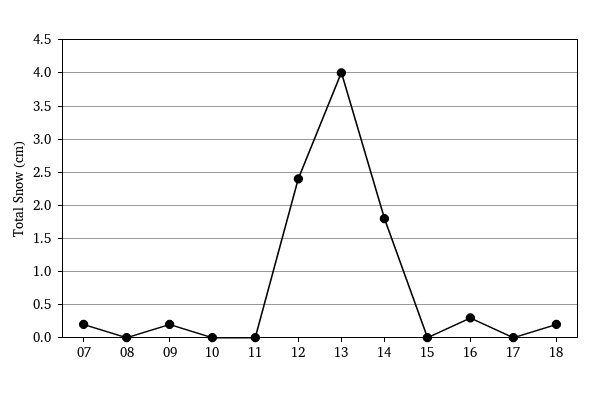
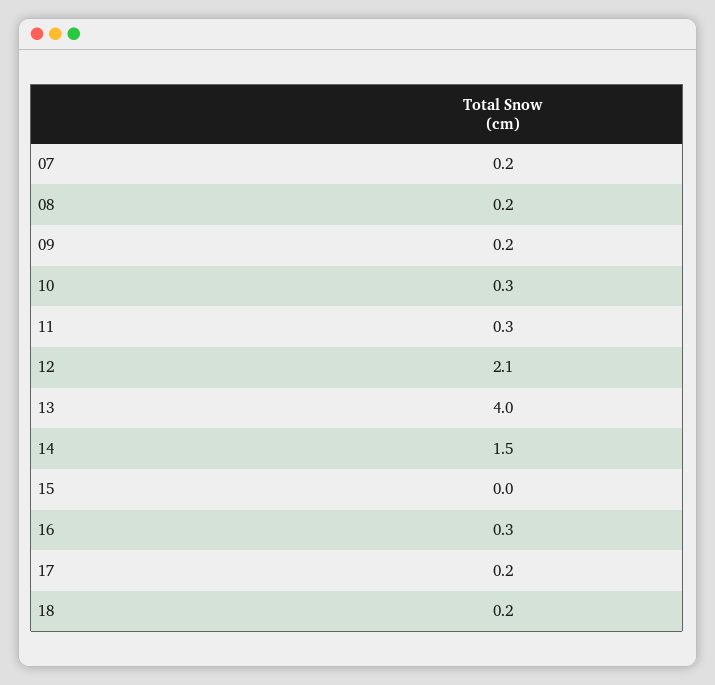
08: 0 -> 0.2
10: 0 -> 0.3
11: 0 -> 0.3
12: 2.4 -> 2.1
14: 1.8 -> 1.5
17: 0 -> 0.2

